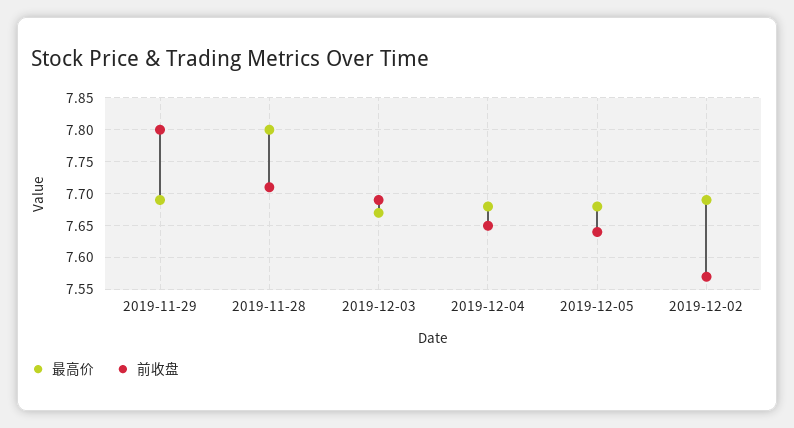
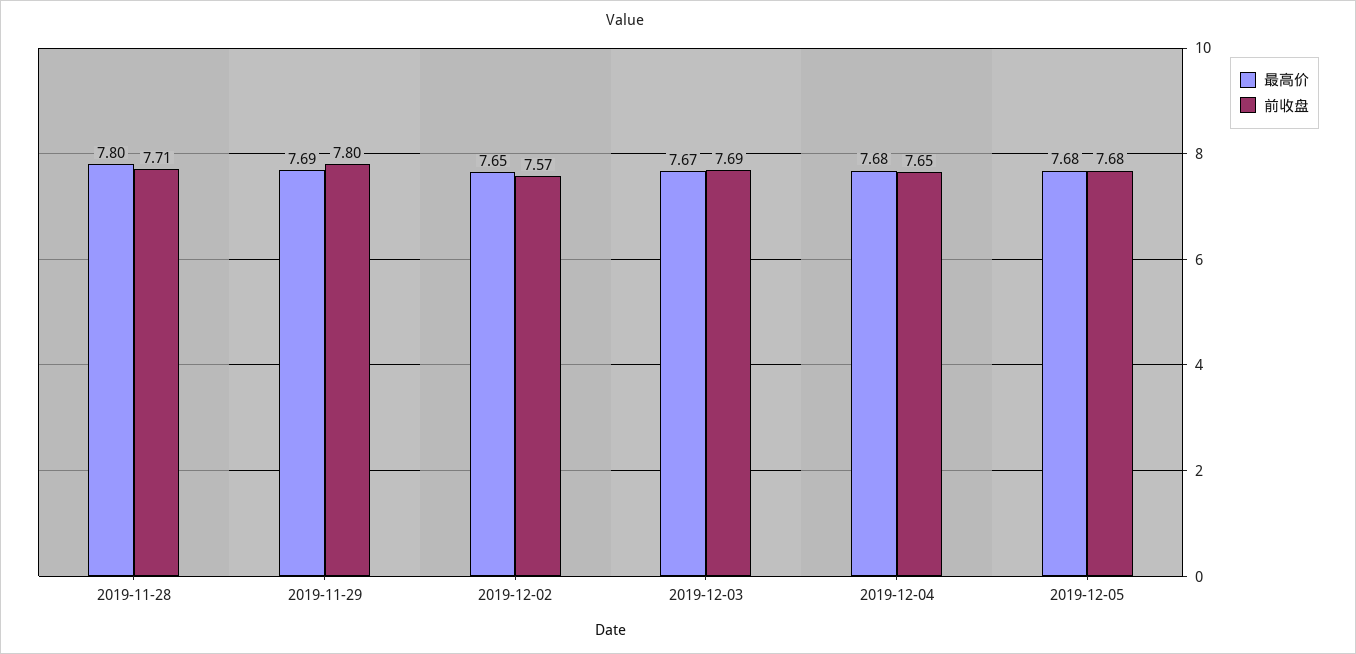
前收盘, 2019-12-05: 7.64 -> 7.68
最高价, 2019-12-02: 7.69 -> 7.65

